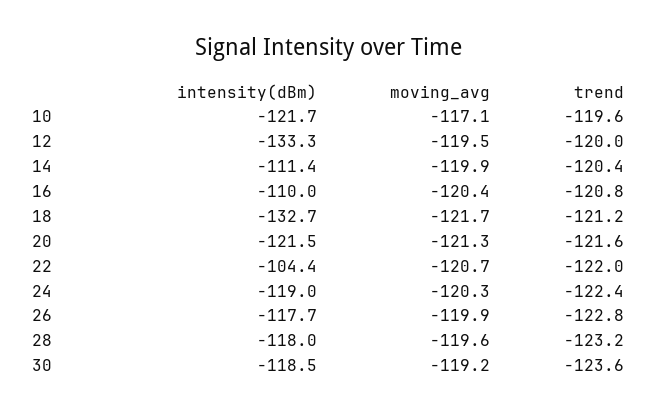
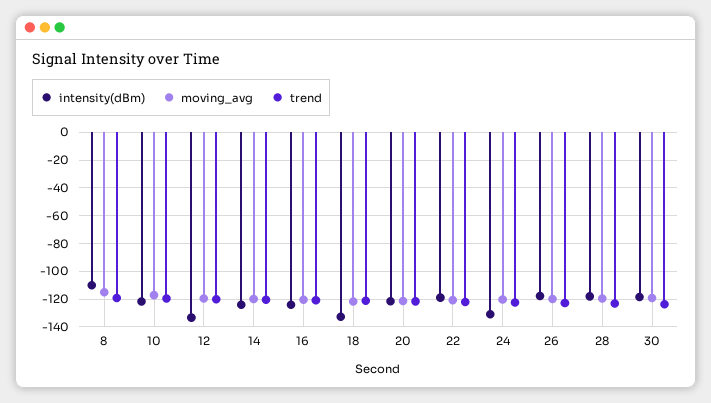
intensity(dBm), 14: -111.4 -> -125
intensity(dBm), 16: -110 -> -125
intensity(dBm), 22: -104.4 -> -120
intensity(dBm), 24: -119 -> -130
intensity(dBm), 8: none -> -110
moving_avg, 8: none -> -115
trend, 8: none -> -120

